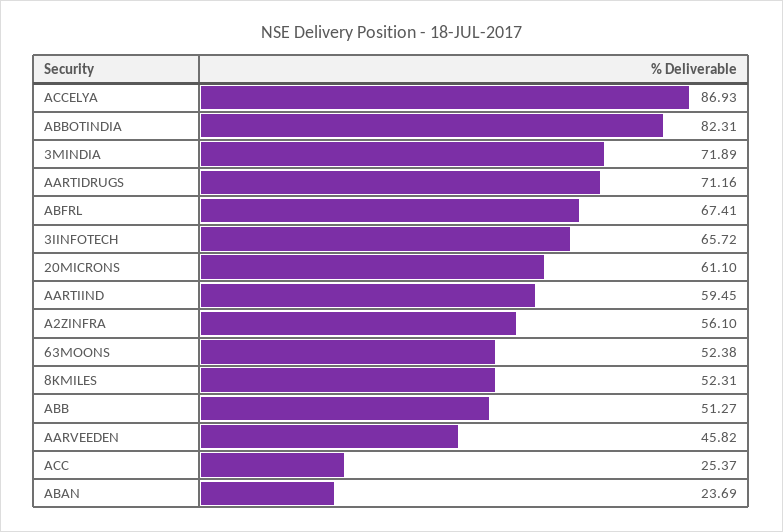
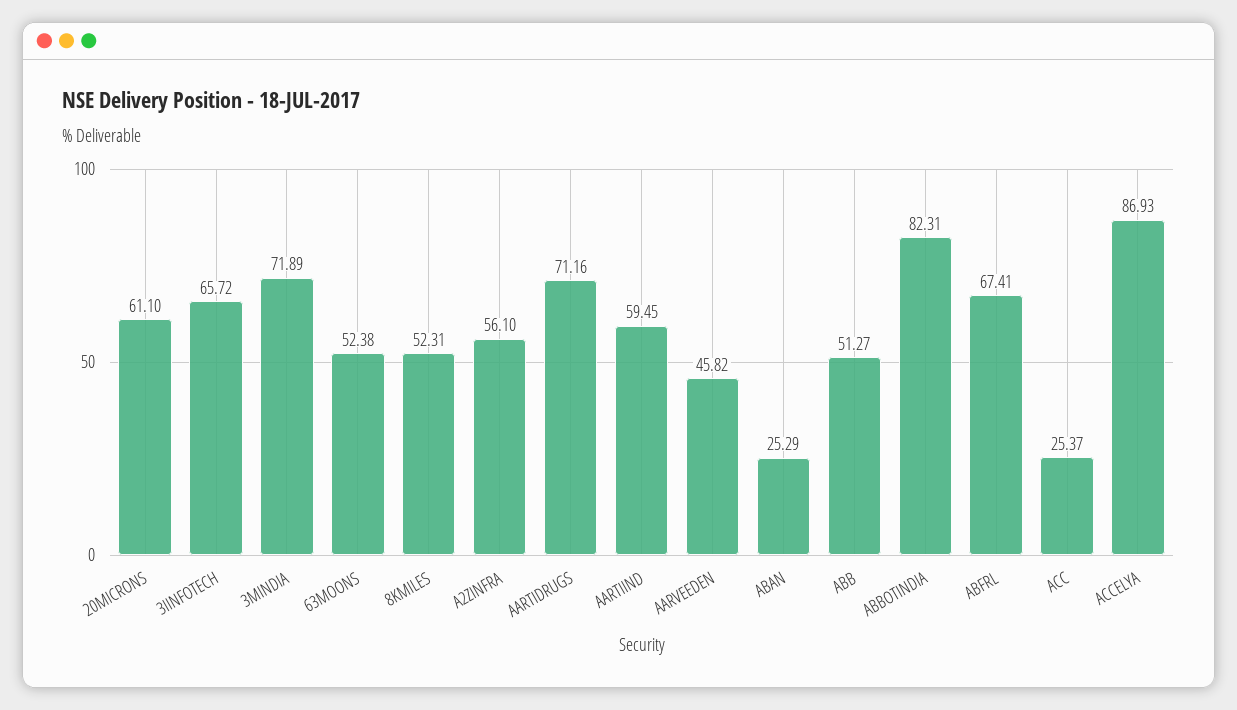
ABAN: 23.69 -> 25.29

